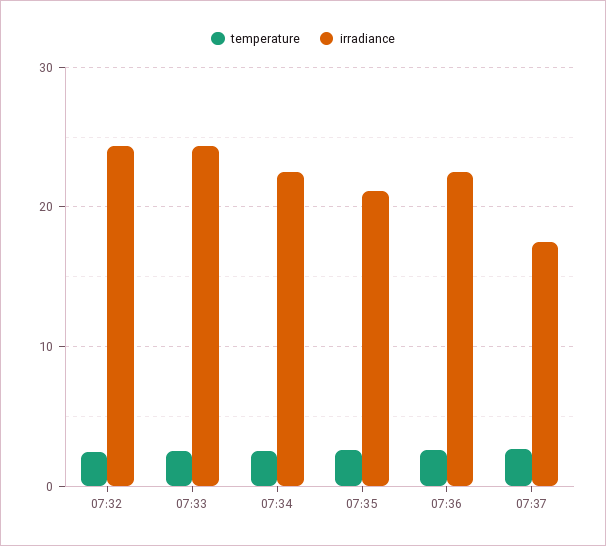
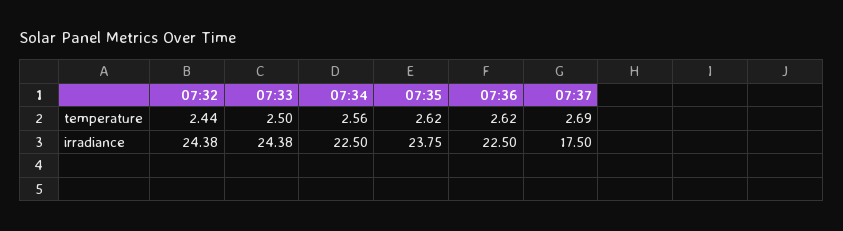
irradiance, 07:35: 21 -> 23.75

